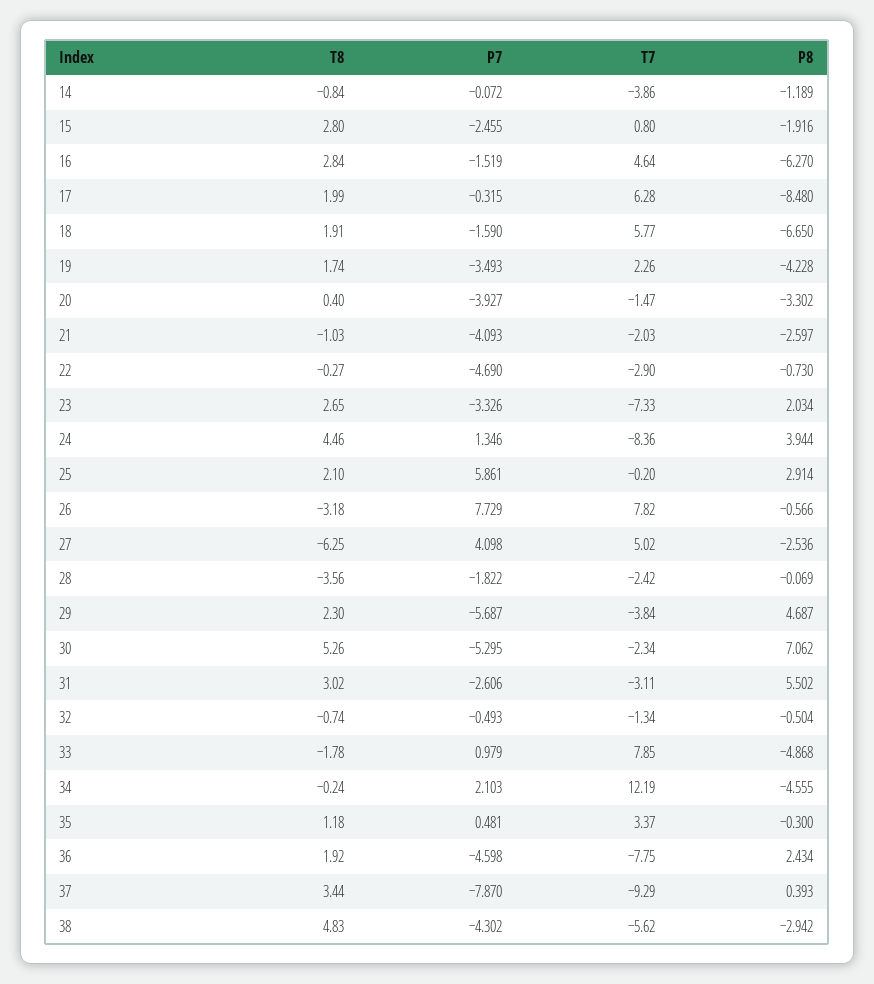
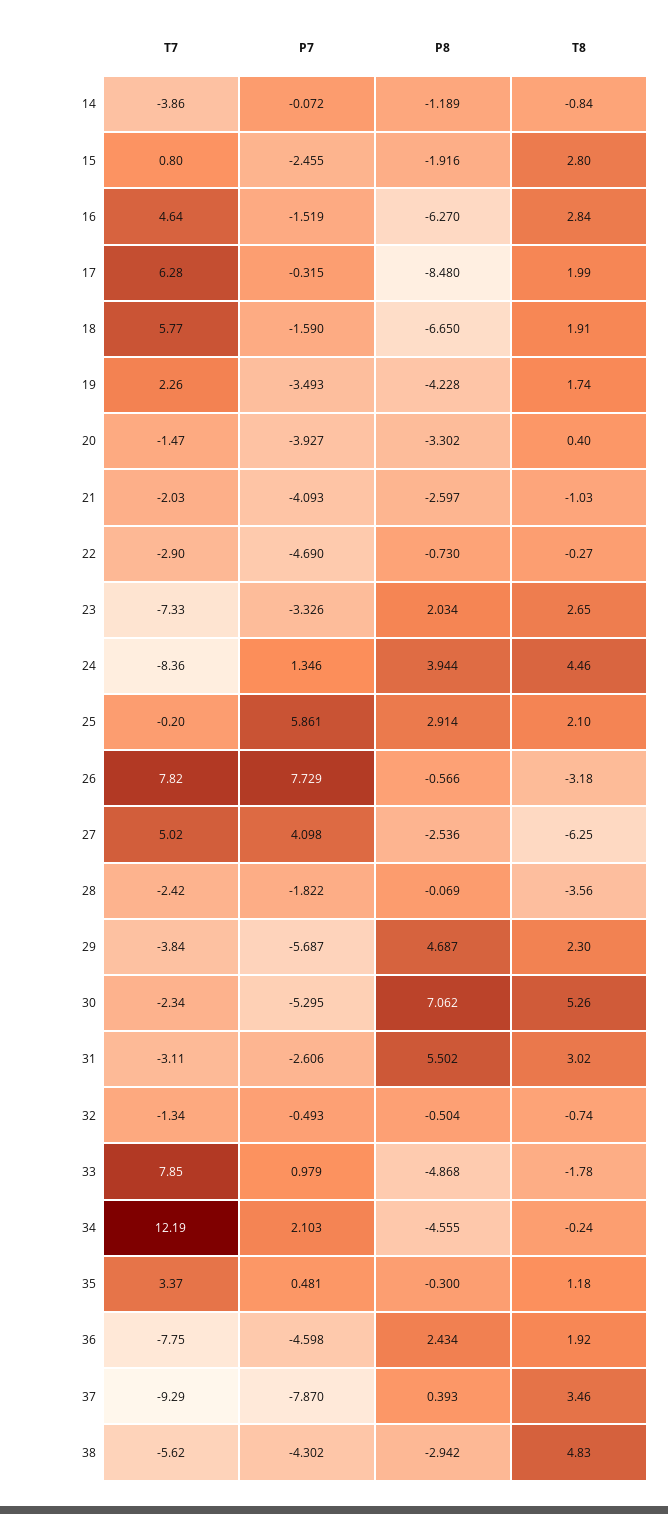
T8, 37: 3.44 -> 3.46

